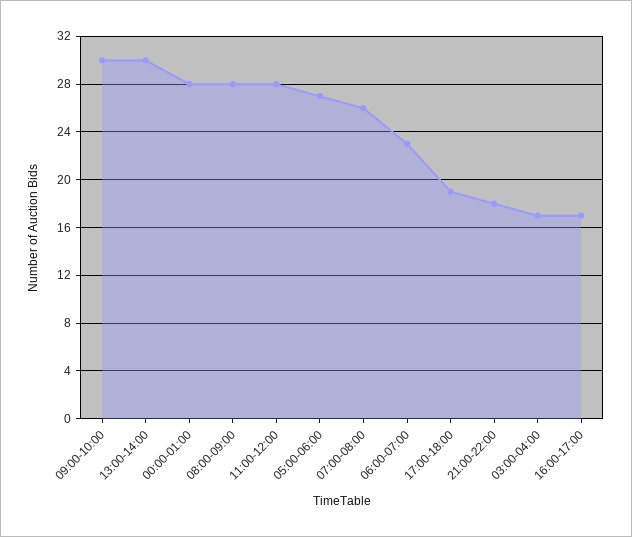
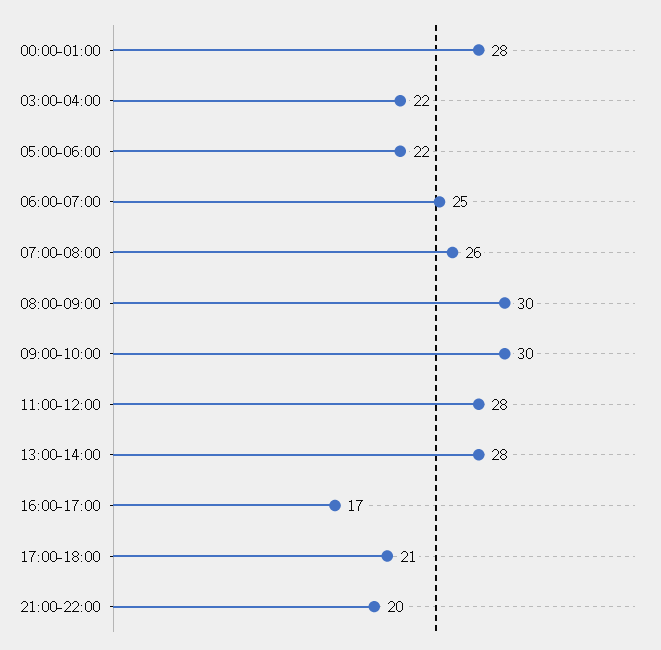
13:00-14:00: 30 -> 28
08:00-09:00: 28 -> 30
05:00-06:00: 27 -> 22
06:00-07:00: 23 -> 25
17:00-18:00: 19 -> 21
21:00-22:00: 18 -> 20
03:00-04:00: 17 -> 22

